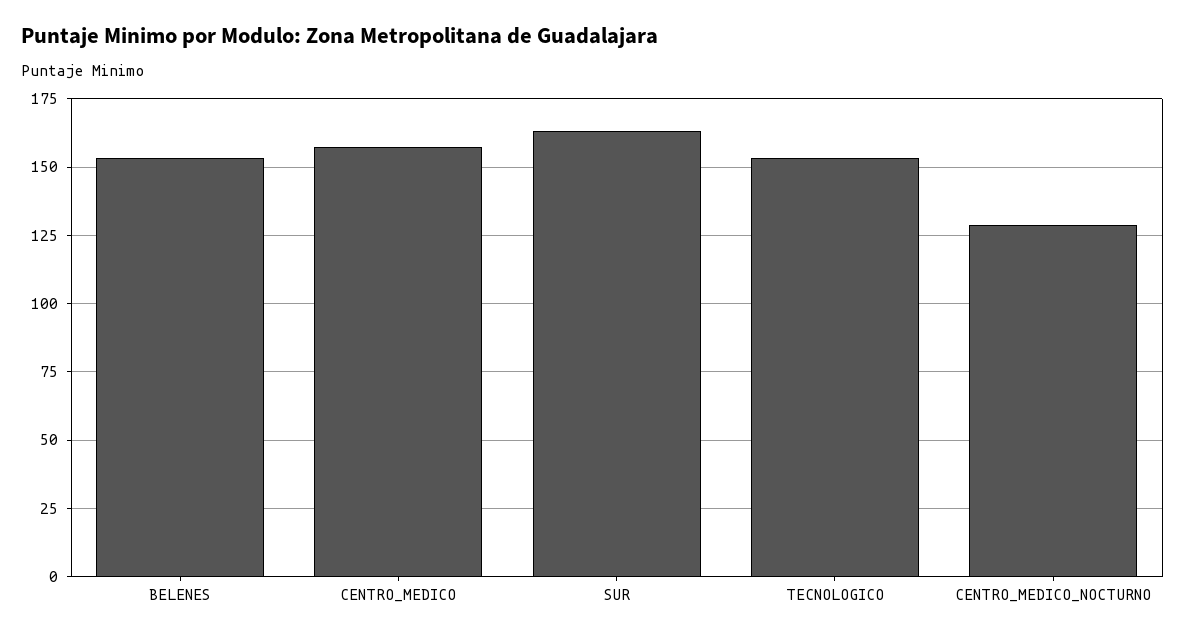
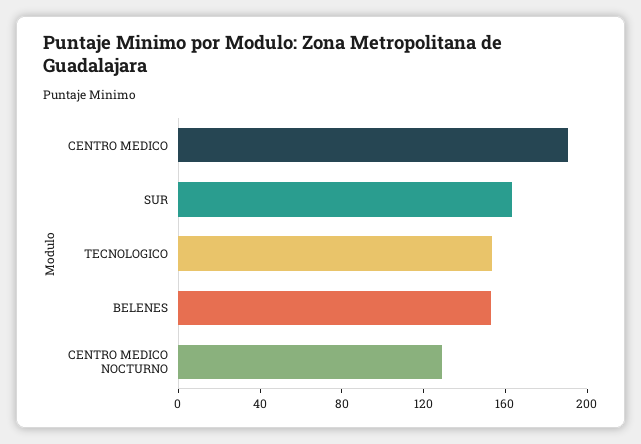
CENTRO_MEDICO: 157.5 -> 190

